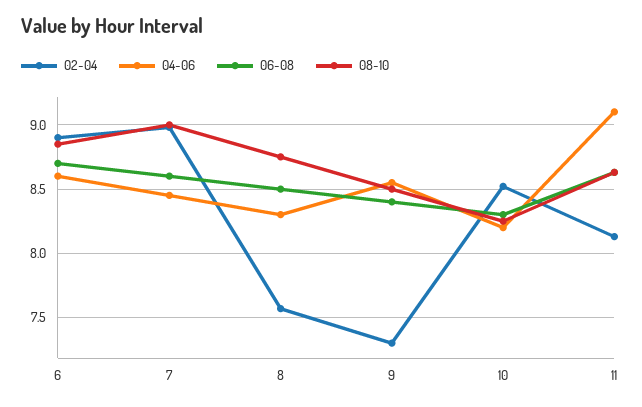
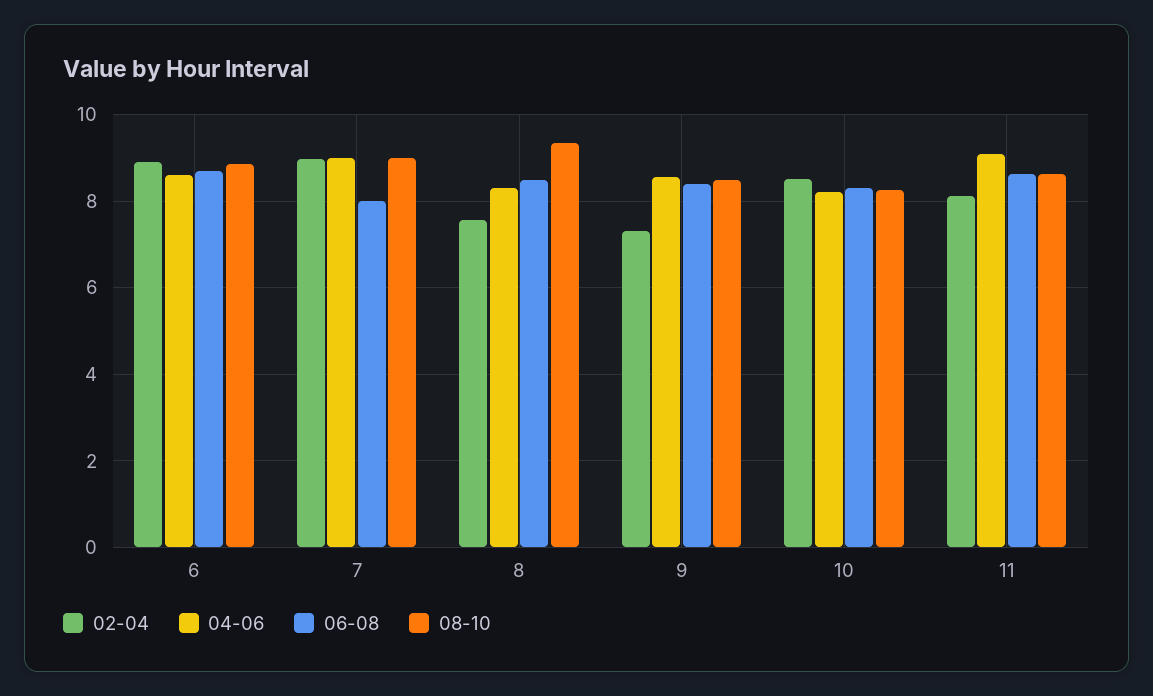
04-06, 7: 8.45 -> 9
06-08, 7: 8.6 -> 8
08-10, 8: 8.75 -> 9.4

